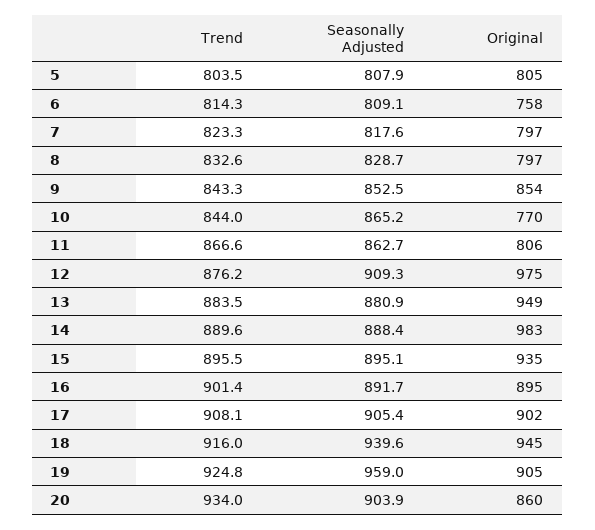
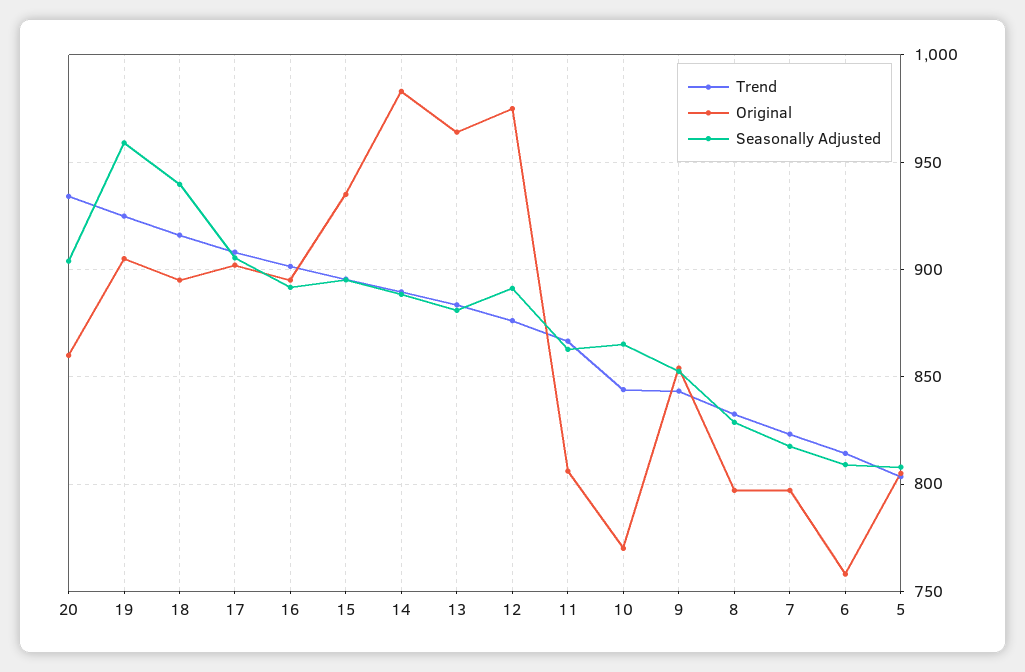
Seasonally Adjusted, 12: 909.3 -> 890
Original, 13: 949 -> 965
Original, 18: 945 -> 895

